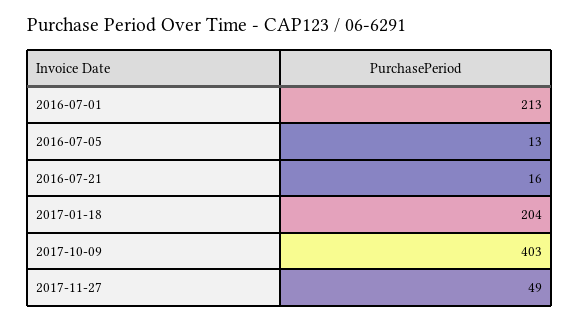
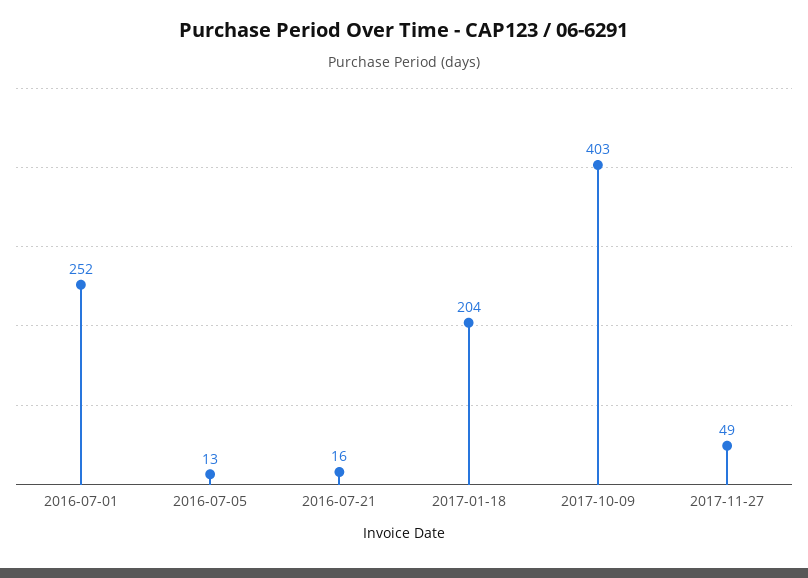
2016-07-01: 213 -> 252

